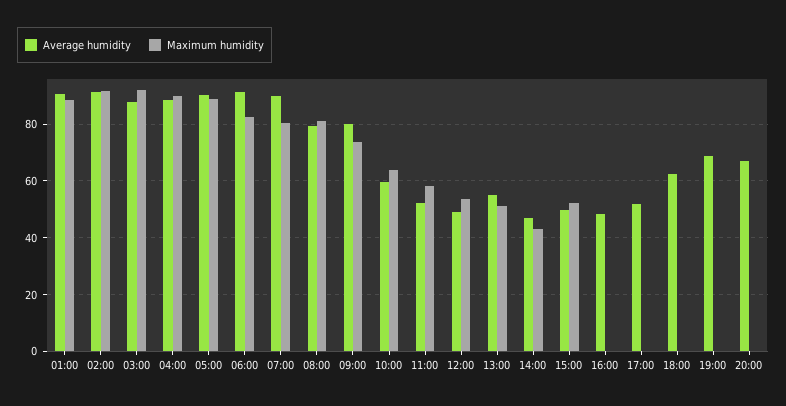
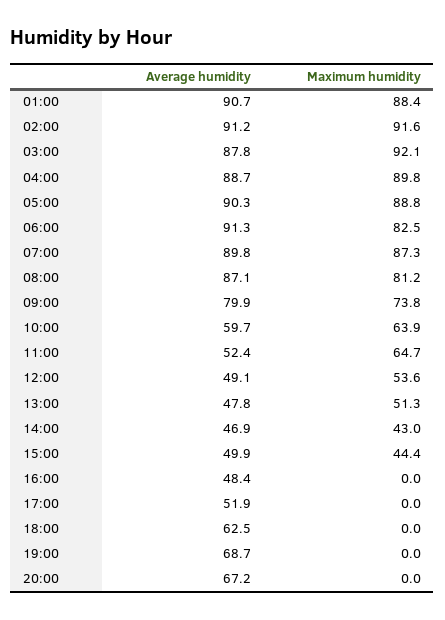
Maximum humidity, 07:00: 80 -> 87.3
Average humidity, 08:00: 80 -> 87.1
Maximum humidity, 11:00: 57.5 -> 64.7
Average humidity, 13:00: 55 -> 47.8
Maximum humidity, 15:00: 52.5 -> 44.4

